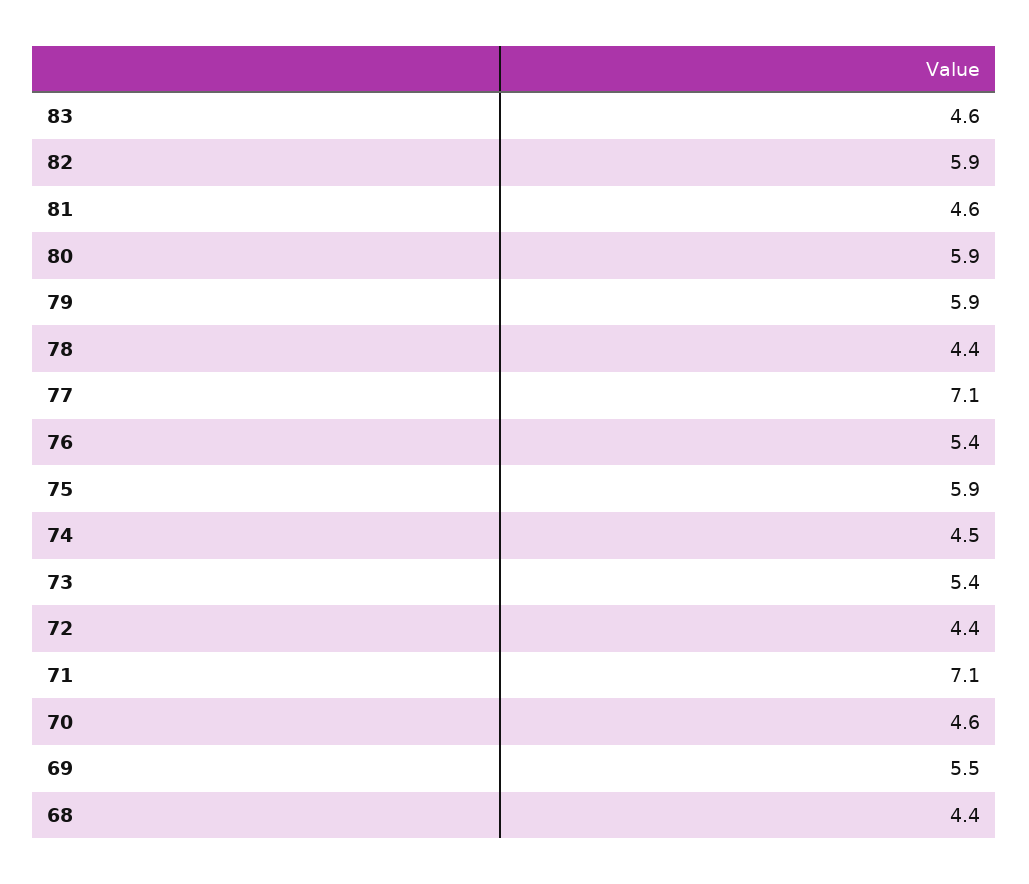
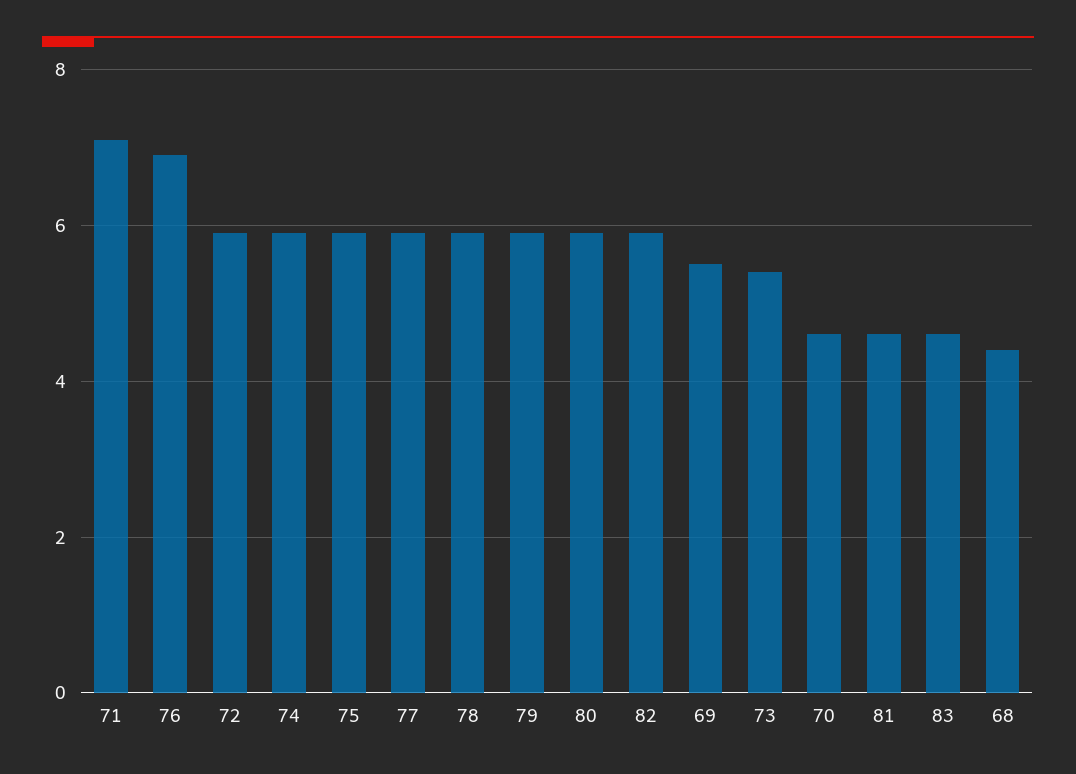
78: 4.4 -> 6
77: 7.1 -> 6
76: 5.4 -> 7
74: 4.5 -> 6
72: 4.4 -> 6

